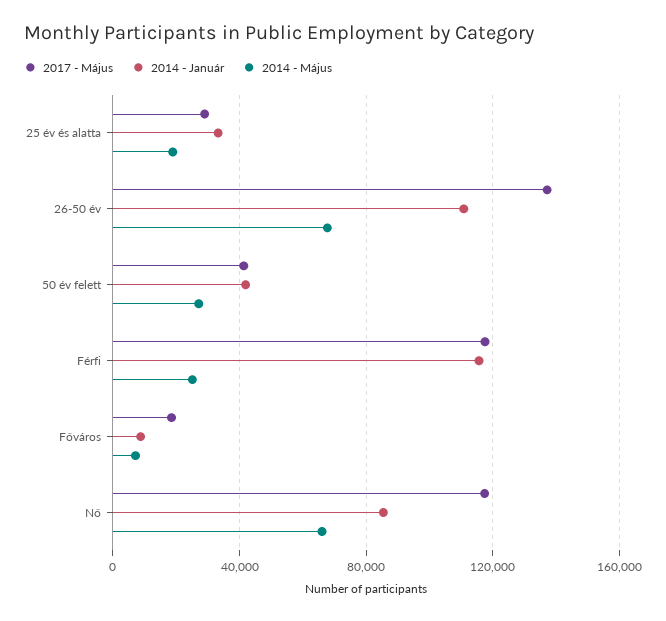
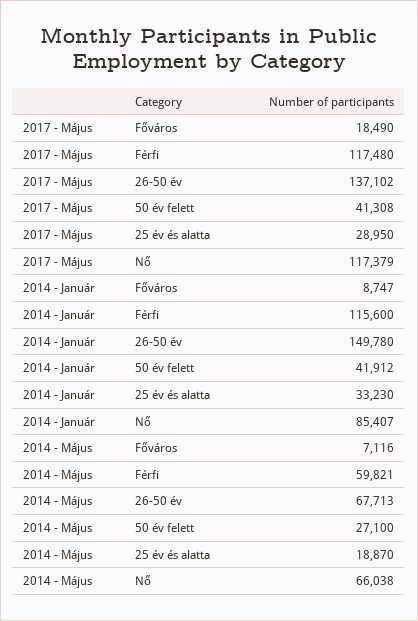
2014 - Január, 26-50 év: 110000 -> 149780
2014 - Május, Férfi: 25000 -> 59821

